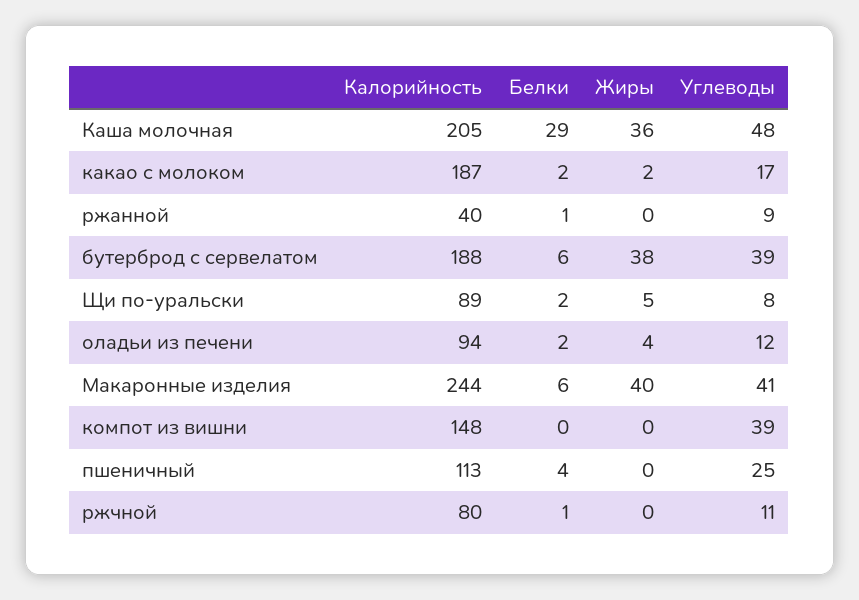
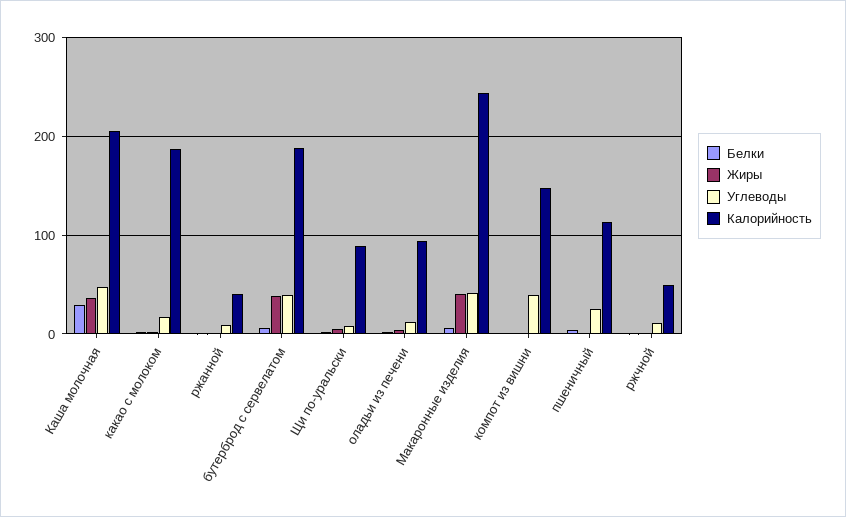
Калорийность, ржчной: 80 -> 50

